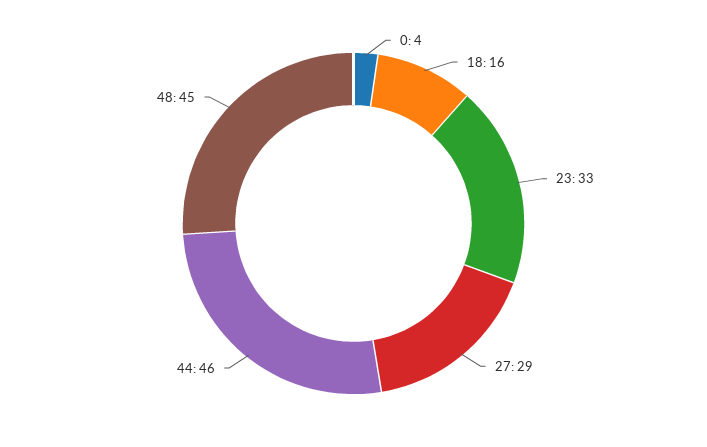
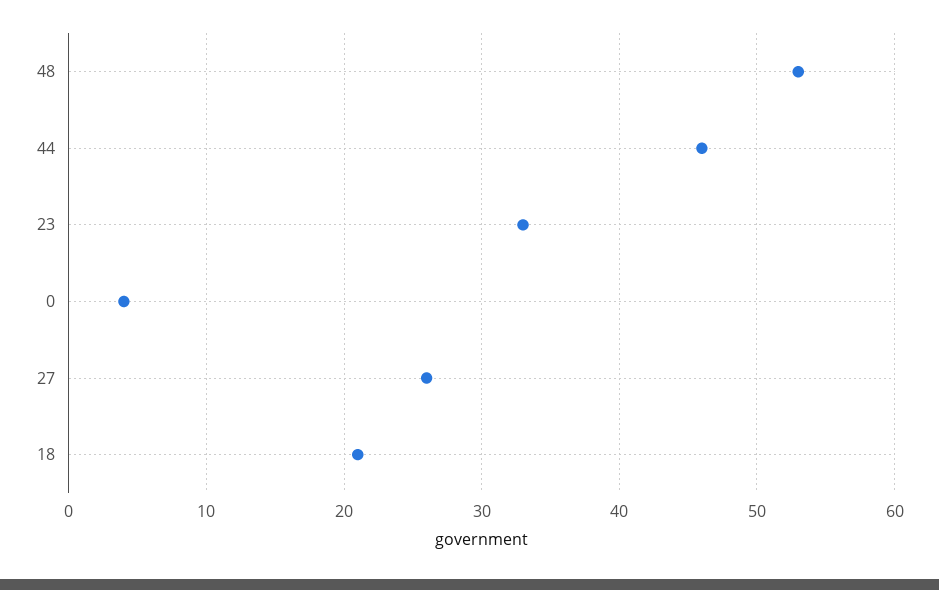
18: 16 -> 21
27: 29 -> 26
48: 45 -> 53

